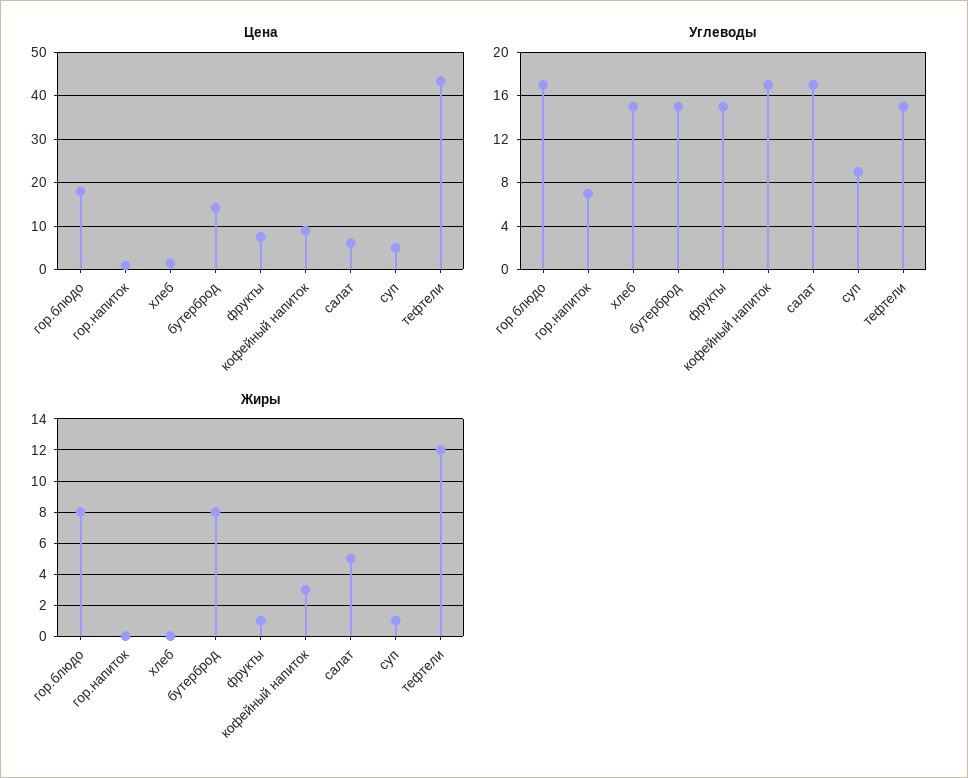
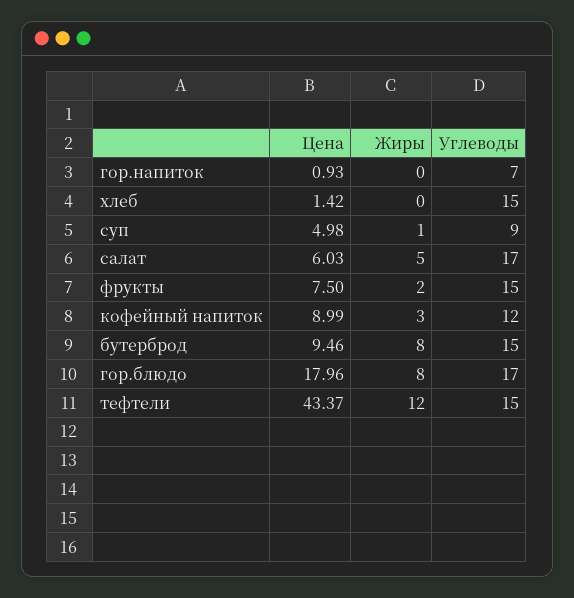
Цена, бутерброд: 14 -> 9.46
Углеводы, кофейный напиток: 17 -> 12
Жиры, фрукты: 1 -> 2

